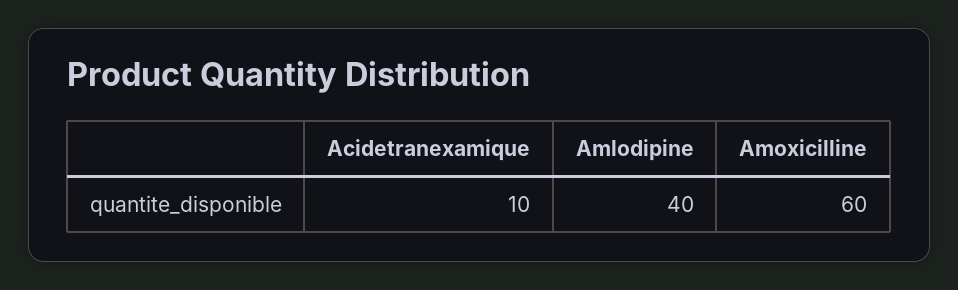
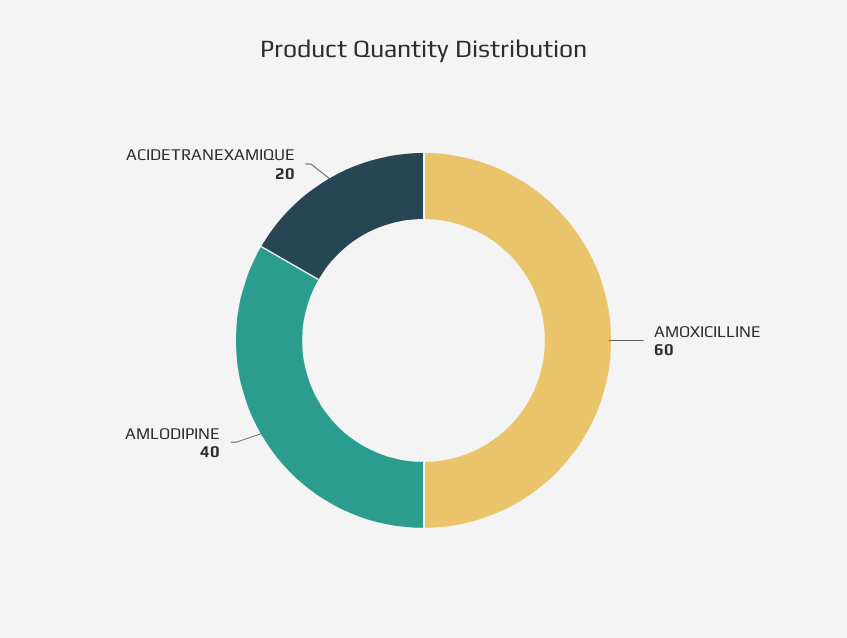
Acidetranexamique: 10 -> 20

